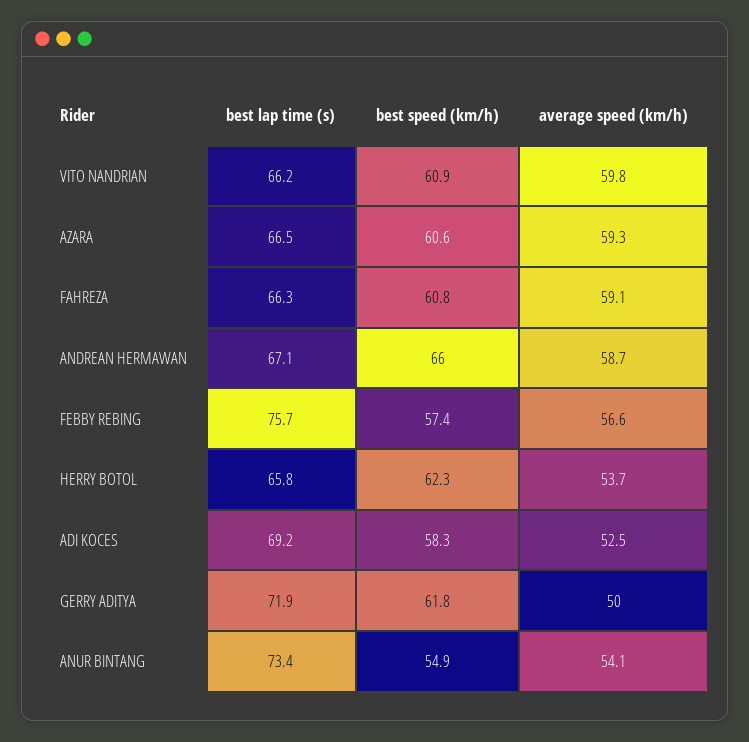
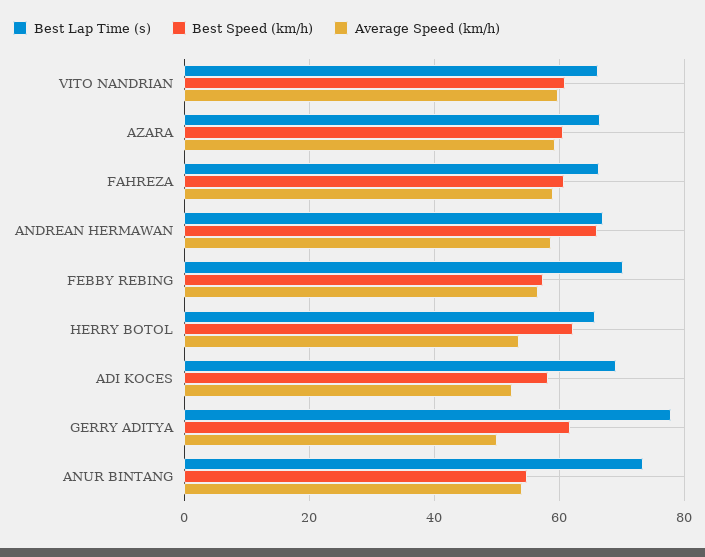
best lap time (s), FEBBY REBING: 75.7 -> 70
best lap time (s), GERRY ADITYA: 71.9 -> 78

